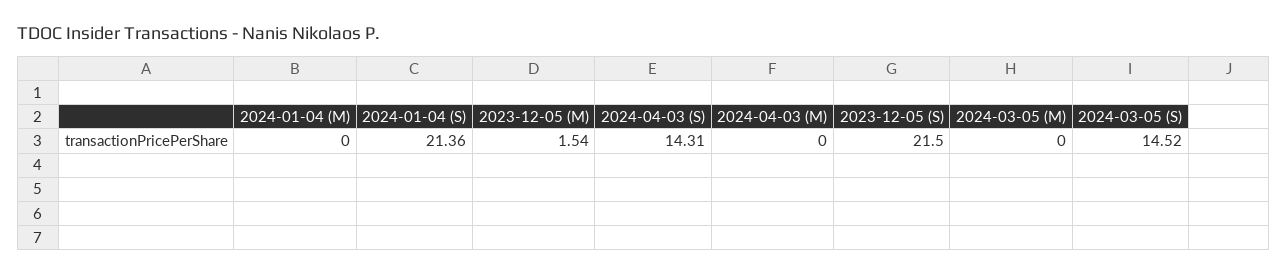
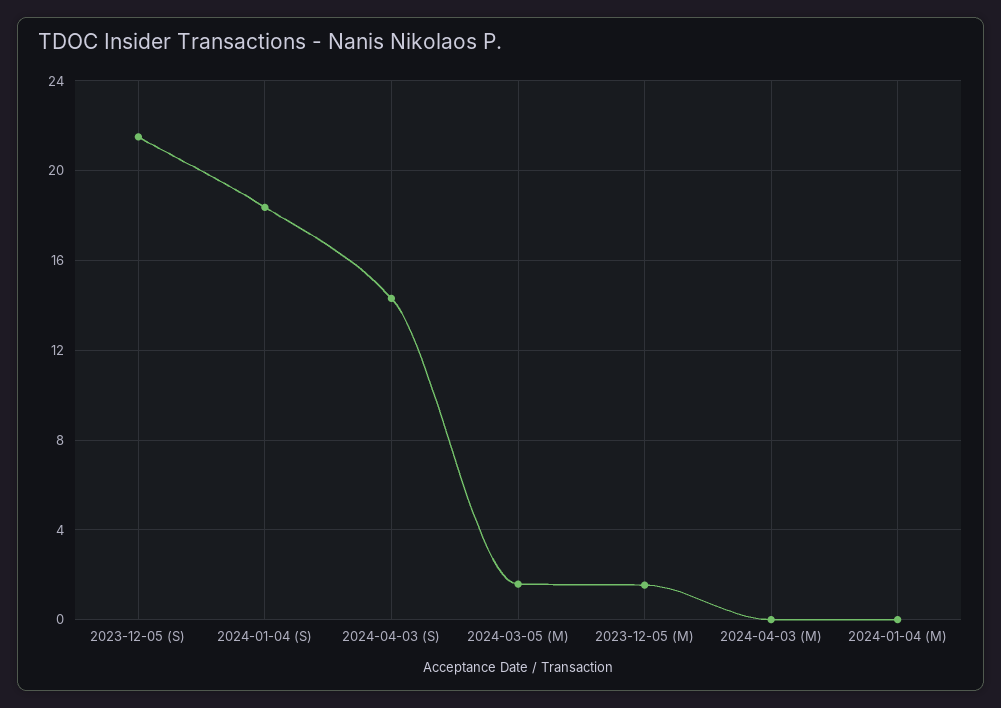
2024-01-04 (S): 21.36 -> 18.5
2024-03-05 (M): 0 -> 1.5
2024-03-05 (S): 14.52 -> none

